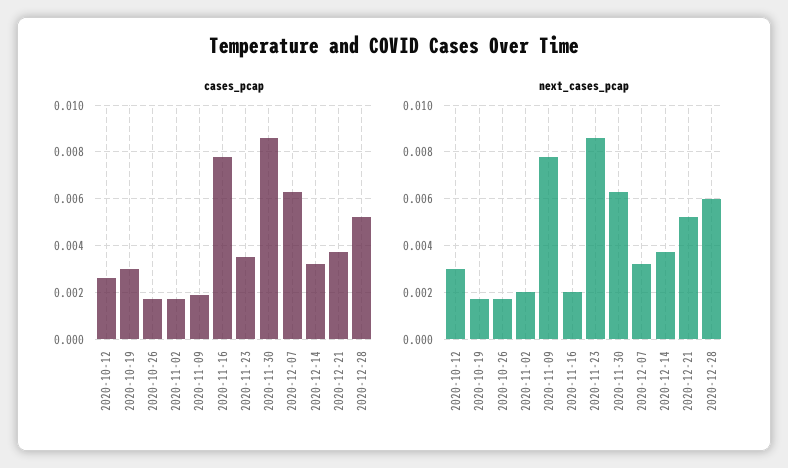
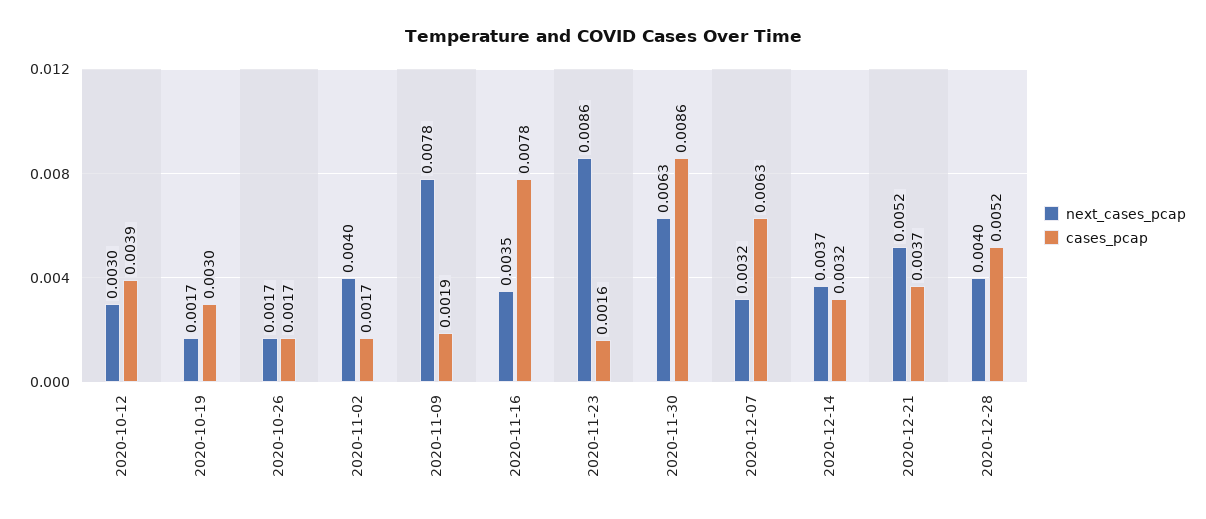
cases_pcap, 2020-10-12: 0.0025 -> 0.0039
cases_pcap, 2020-11-23: 0.0035 -> 0.0016
next_cases_pcap, 2020-11-02: 0.002 -> 0.004
next_cases_pcap, 2020-11-16: 0.002 -> 0.0035
next_cases_pcap, 2020-12-28: 0.006 -> 0.004

